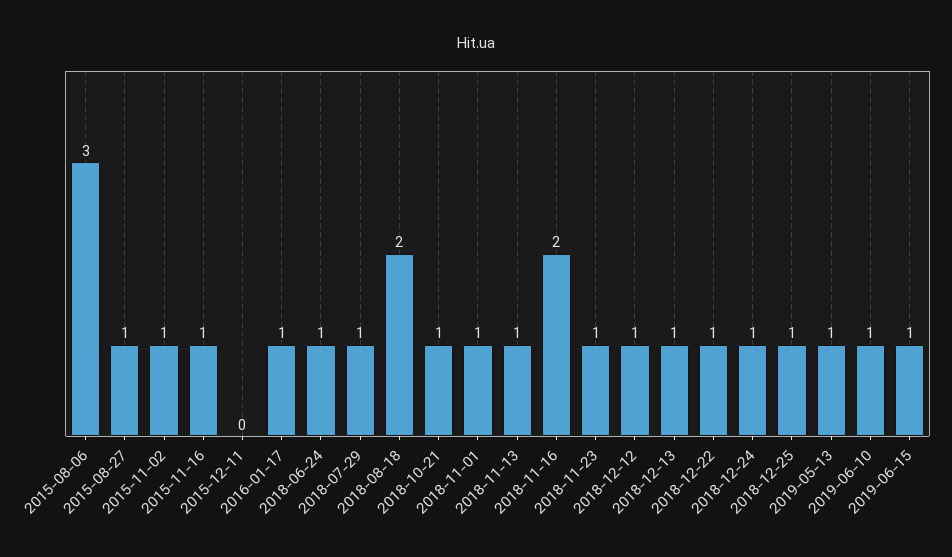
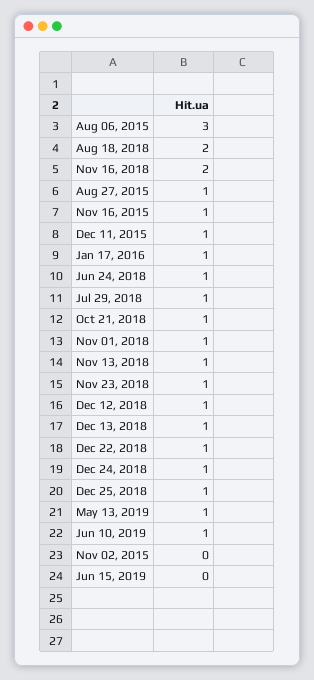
2015-11-02: 1 -> 0
2015-12-11: 0 -> 1
2019-06-15: 1 -> 0

